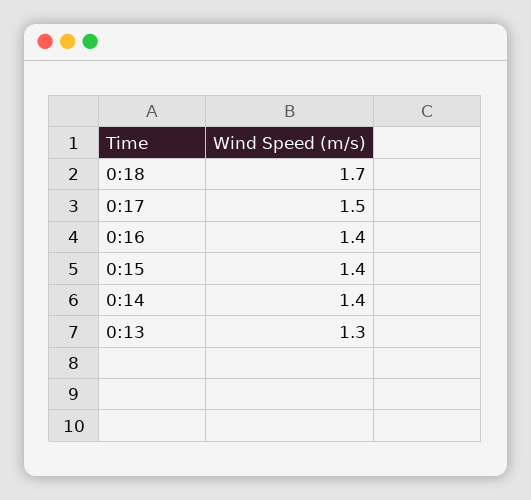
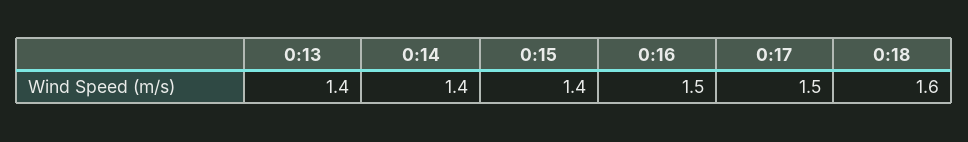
0:18: 1.7 -> 1.6
0:16: 1.4 -> 1.5
0:13: 1.3 -> 1.4

